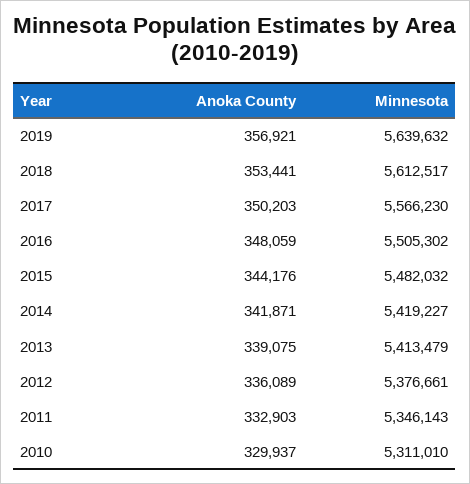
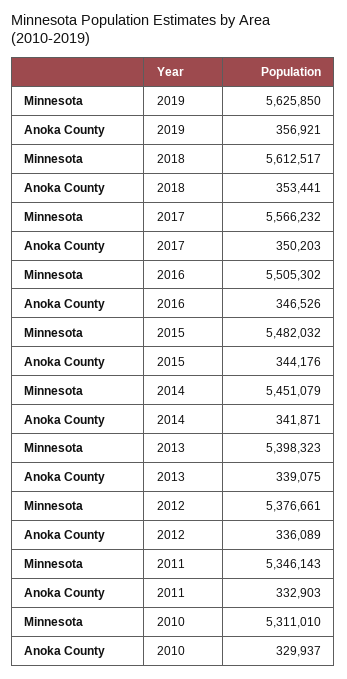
Minnesota, 2019: 5639632 -> 5625850
Minnesota, 2017: 5566230 -> 5566232
Anoka County, 2016: 348059 -> 346526
Minnesota, 2014: 5419227 -> 5451079
Minnesota, 2013: 5413479 -> 5398323

